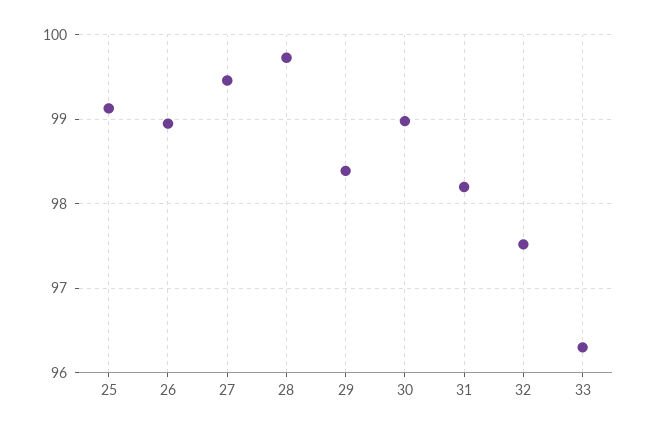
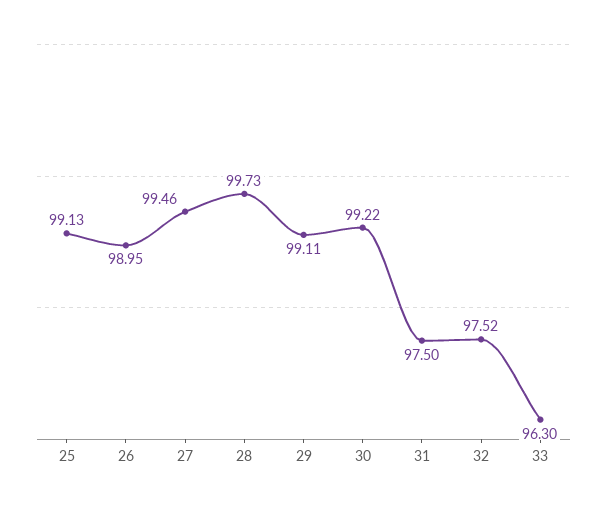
29: 98.4 -> 99.11
30: 99 -> 99.22
31: 98.2 -> 97.5

